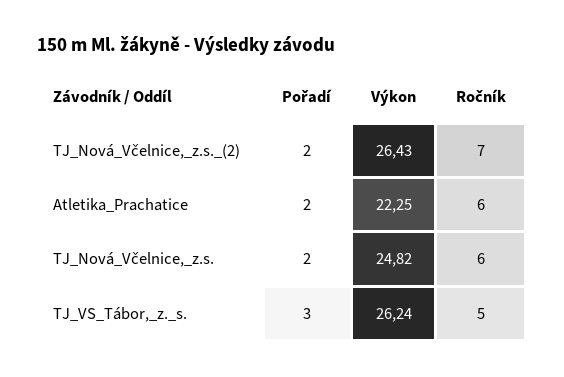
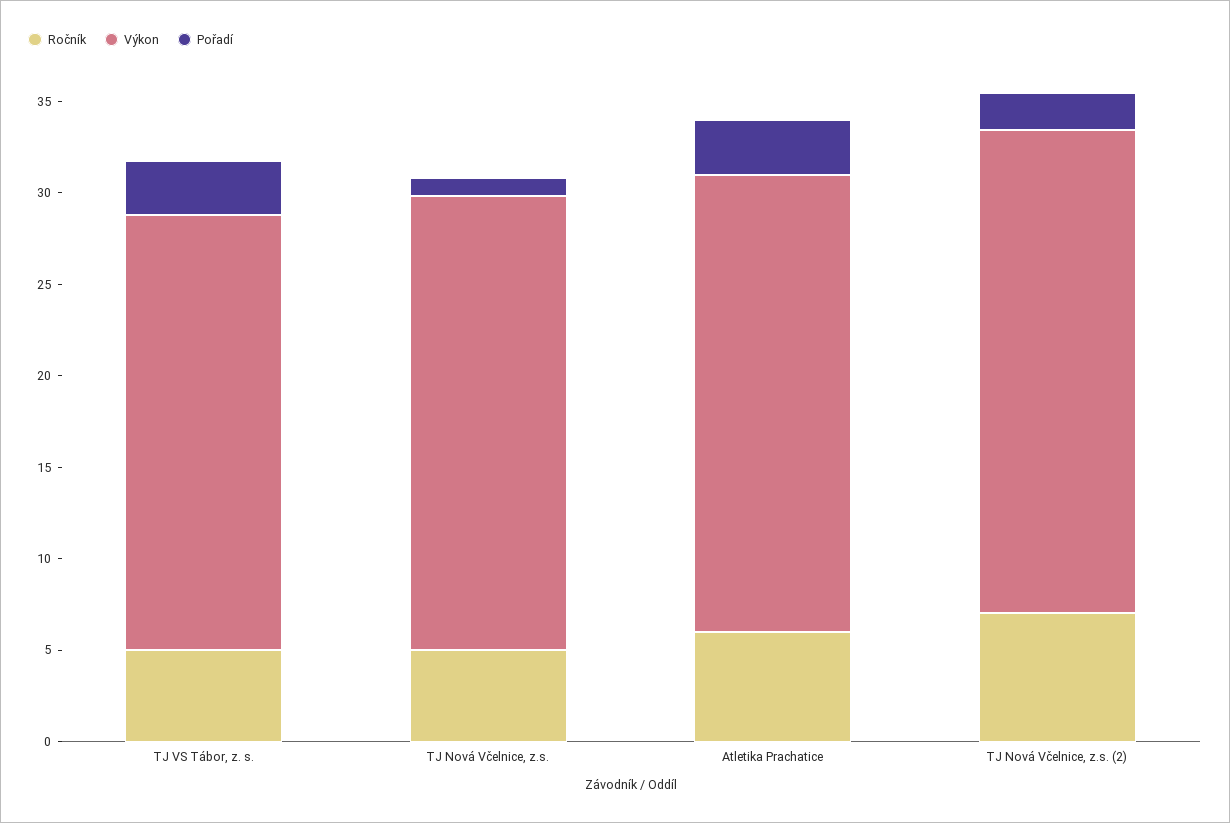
Pořadí, Atletika_Prachatice: 2 -> 3
Výkon, Atletika_Prachatice: 22.25 -> 25
Pořadí, TJ_Nová_Včelnice,_z.s.: 2 -> 1
Ročník, TJ_Nová_Včelnice,_z.s.: 6 -> 5
Výkon, TJ_VS_Tábor,_z._s.: 26.24 -> 24

